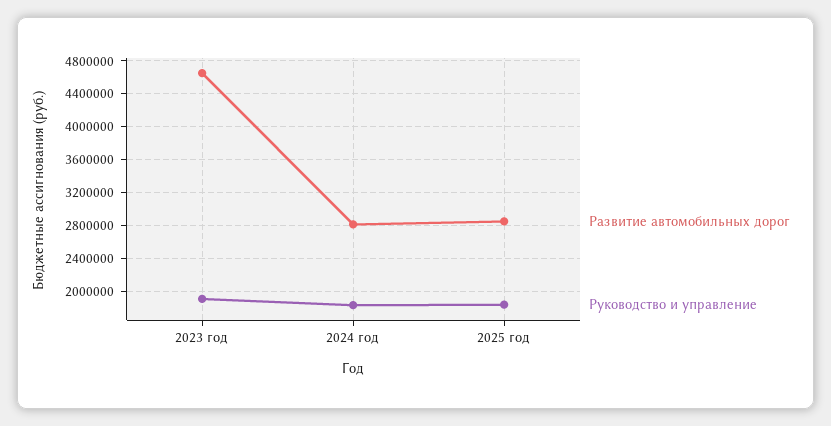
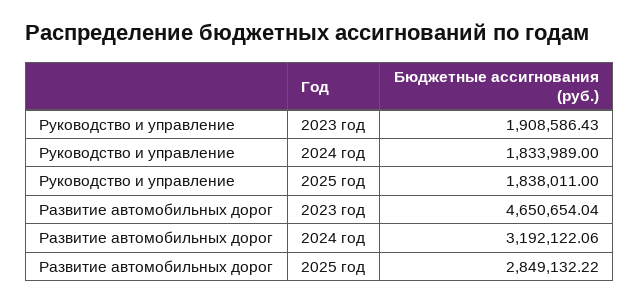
Развитие автомобильных дорог, 2024 год: 2800000 -> 3192122.06

